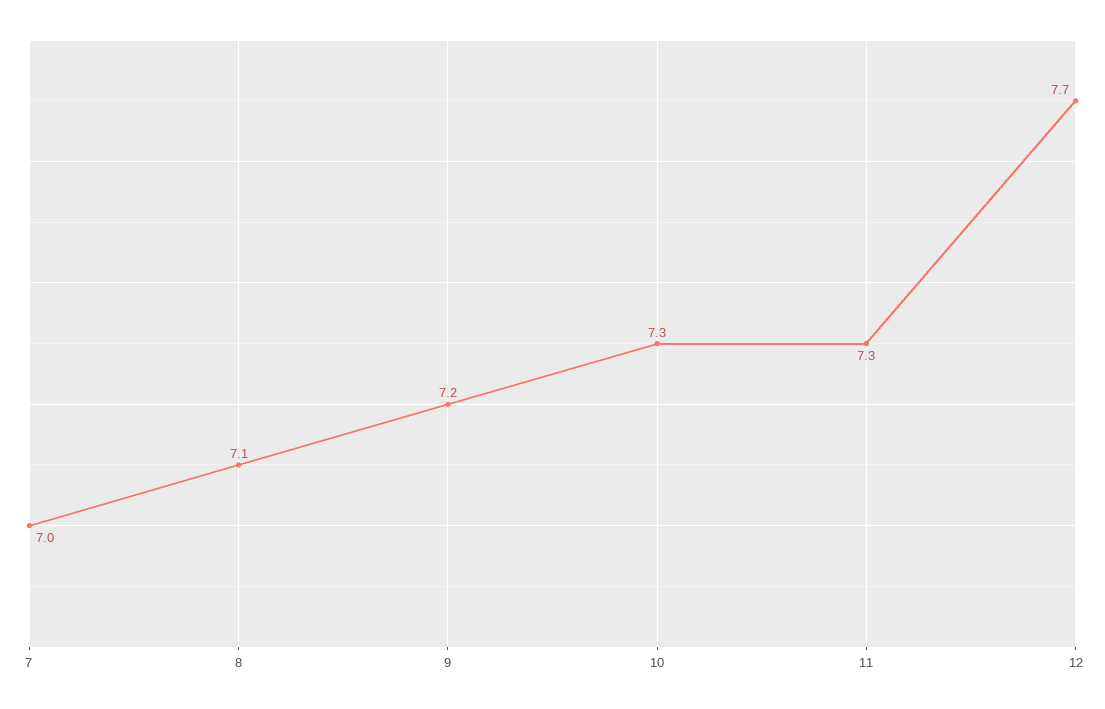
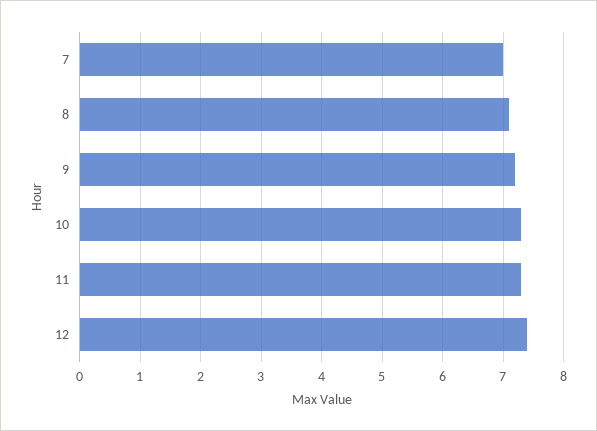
12: 7.7 -> 7.4

